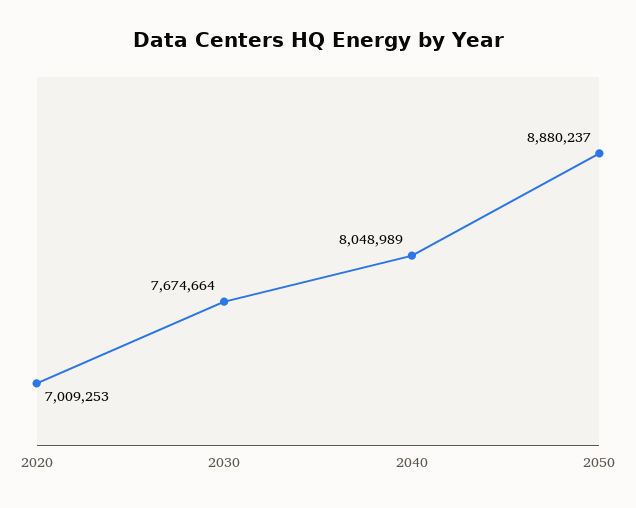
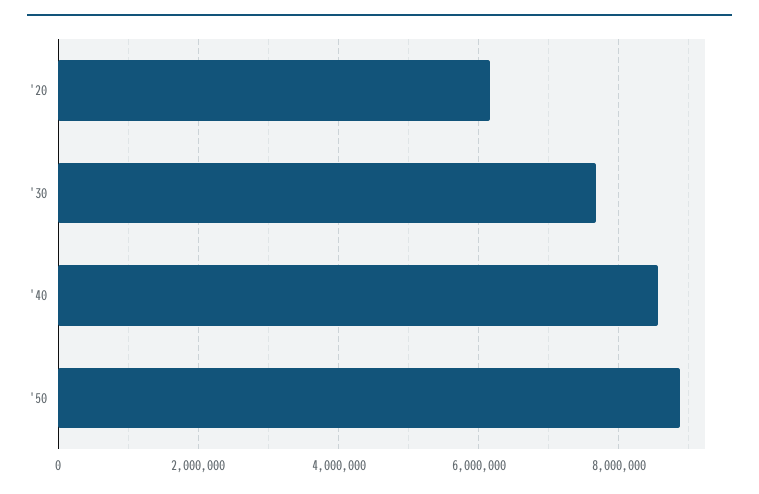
2020: 7009253 -> 6200000
2040: 8048989 -> 8600000

